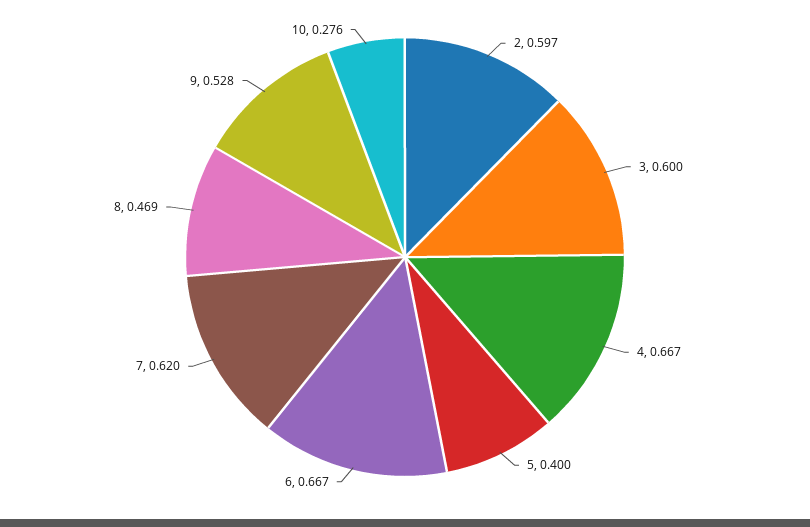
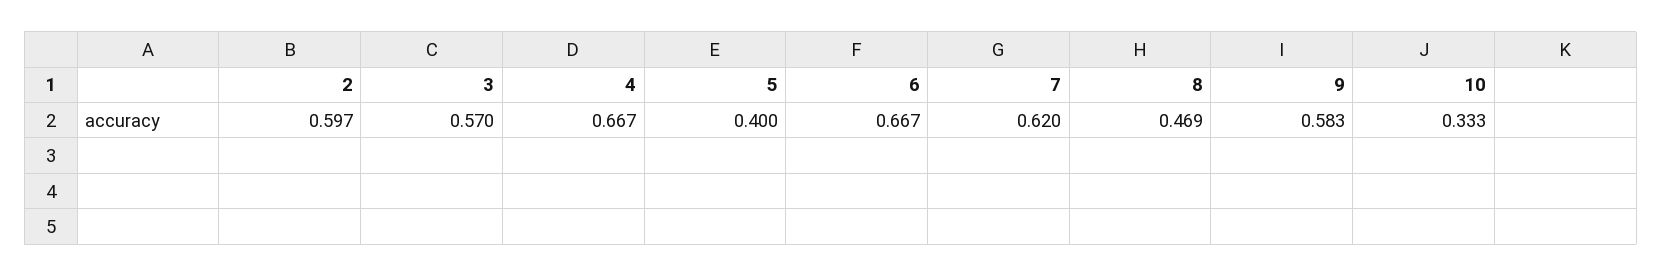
3: 0.6 -> 0.57
9: 0.528 -> 0.583
10: 0.276 -> 0.333

